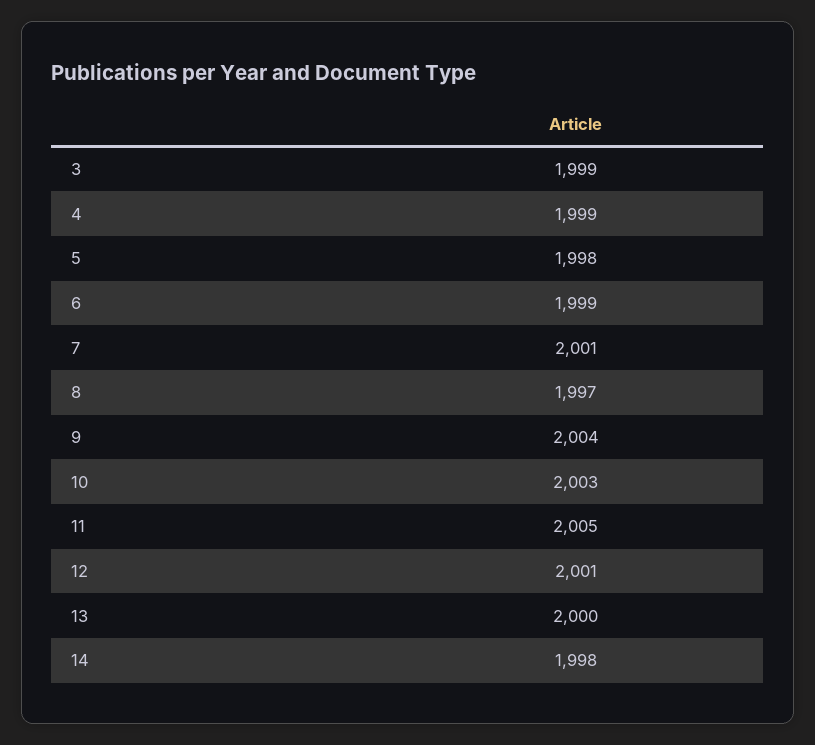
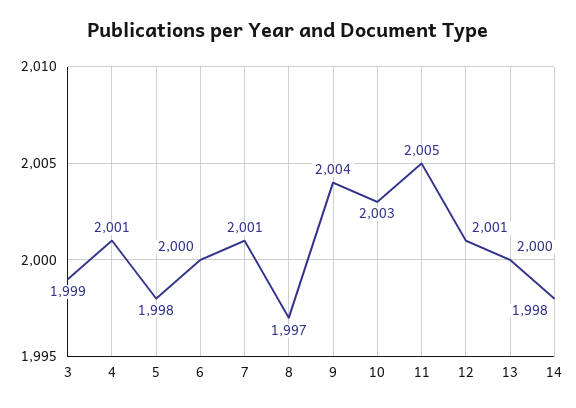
4: 1999 -> 2001
6: 1999 -> 2000

